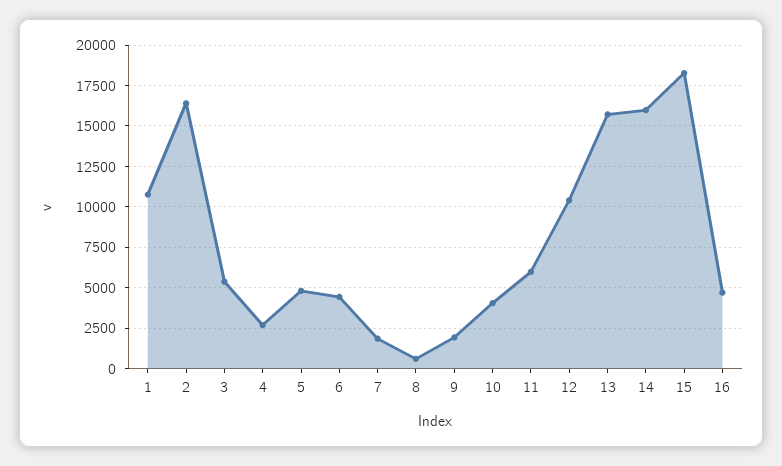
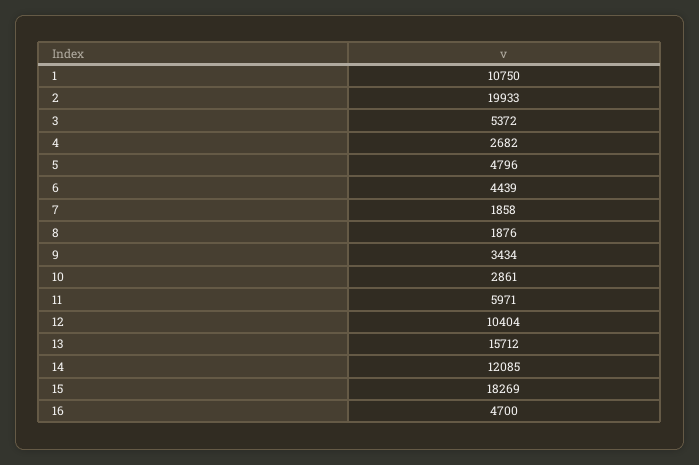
2: 16500 -> 19933
8: 500 -> 1876
9: 2000 -> 3434
10: 4000 -> 2861
14: 16000 -> 12085

